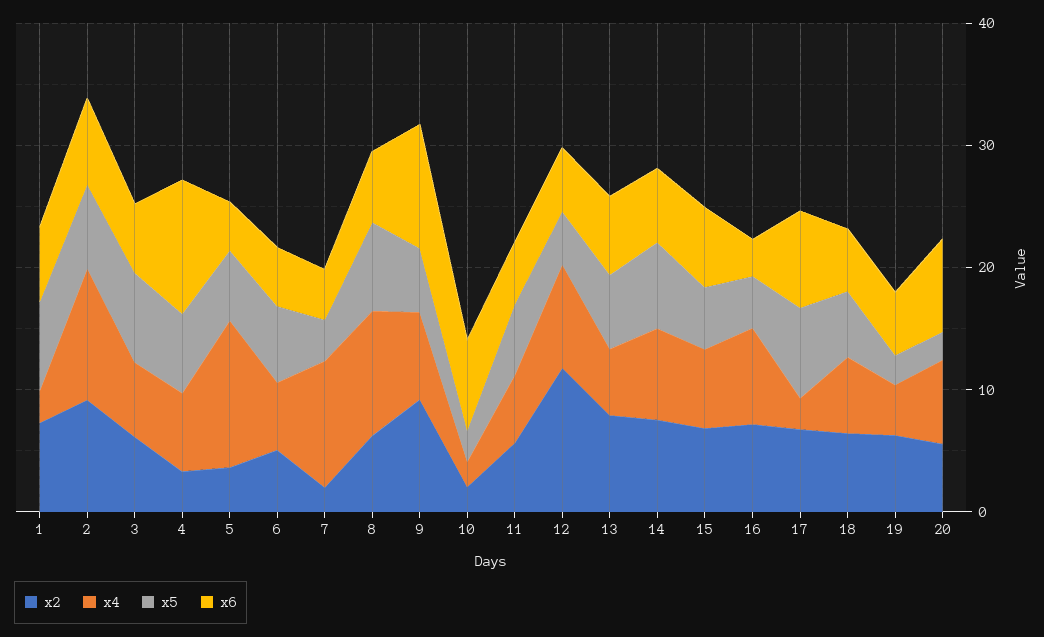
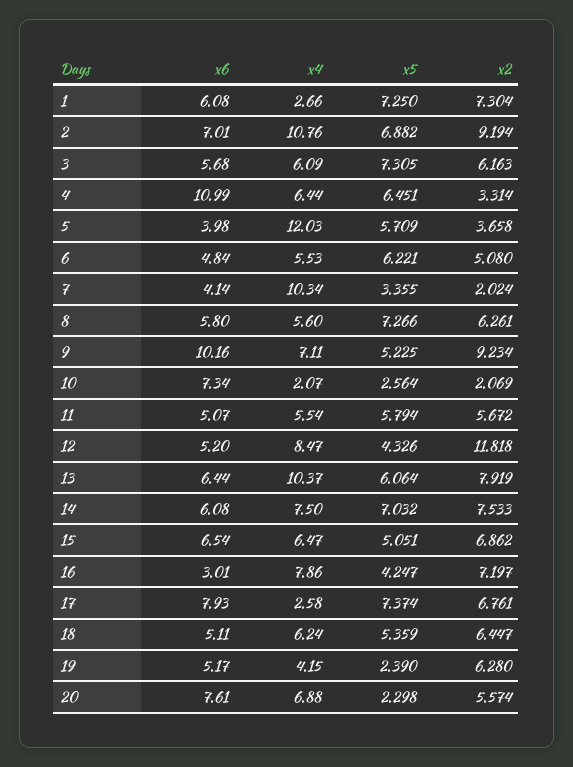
x4, 8: 10 -> 5.6
x4, 13: 6 -> 10.37

